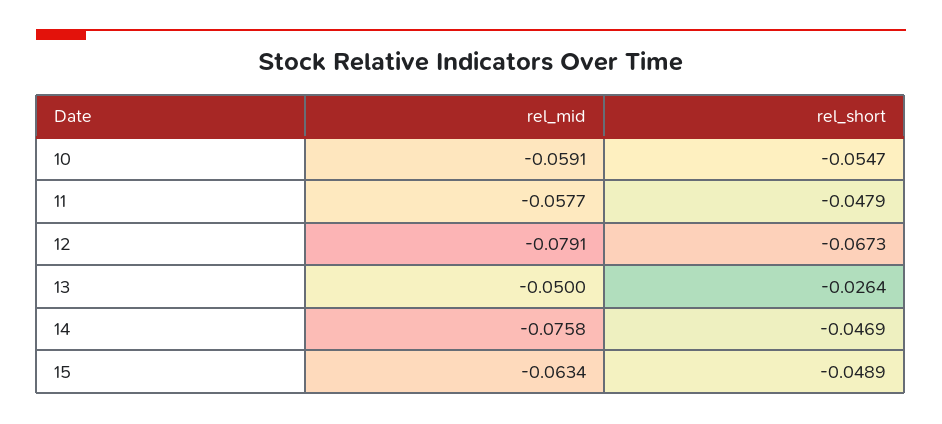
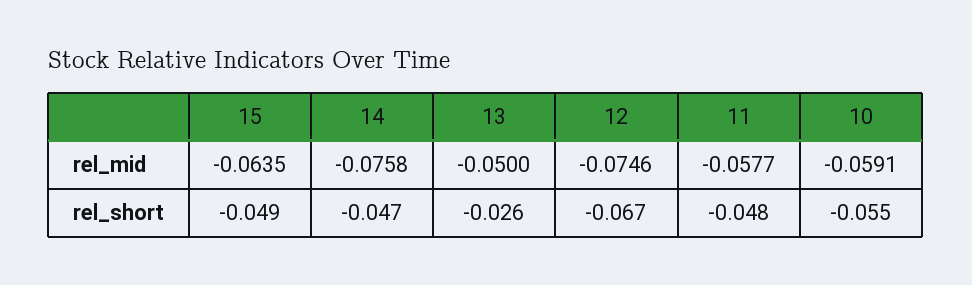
rel_mid, 12: -0.0791 -> -0.0746
rel_mid, 15: -0.0634 -> -0.0635

